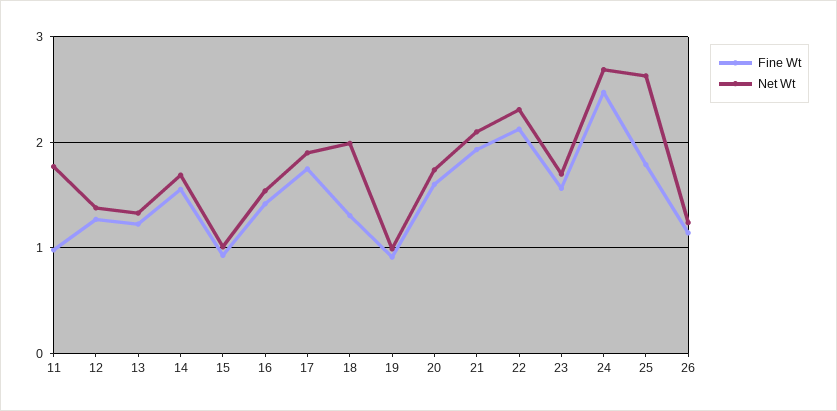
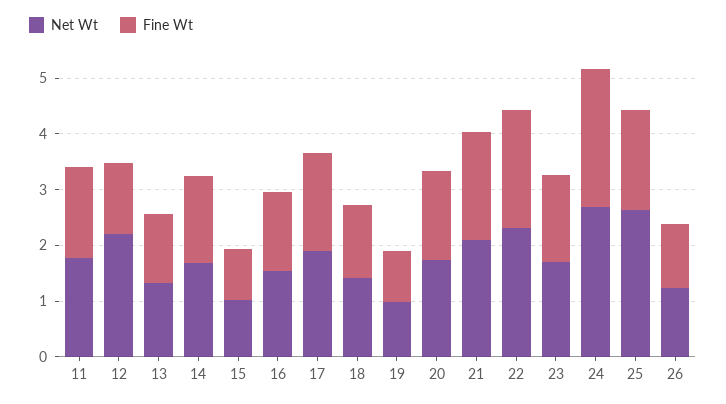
Fine Wt, 11: 1 -> 1.6
Net Wt, 12: 1.4 -> 2.2
Net Wt, 18: 2 -> 1.4

